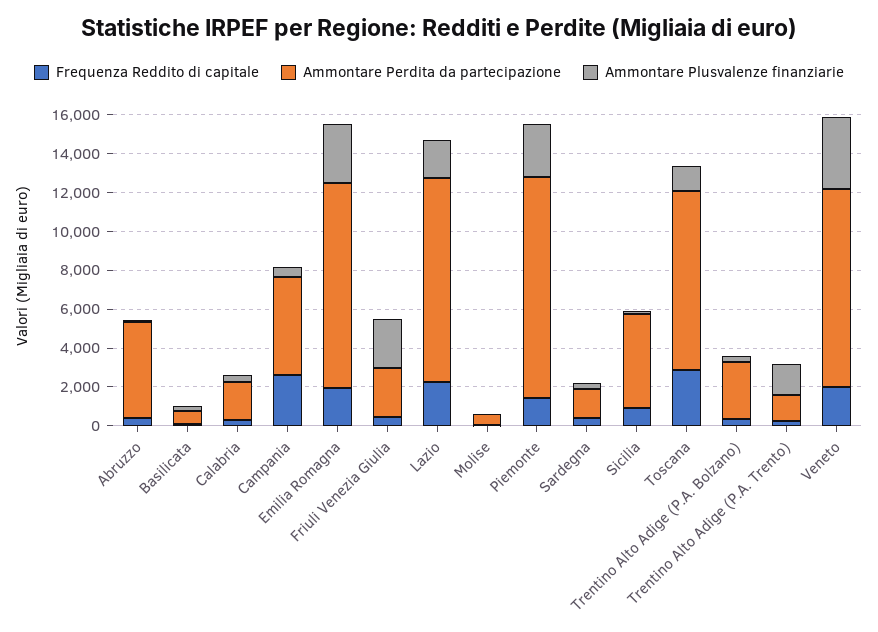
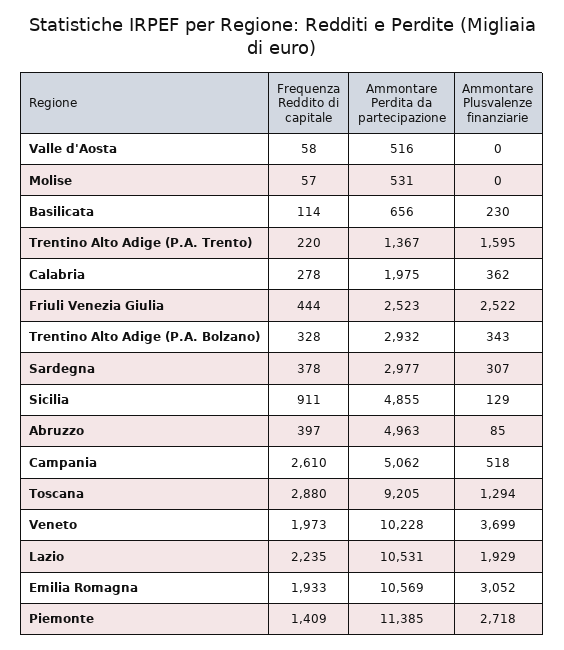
Ammontare Perdita da partecipazione, Sardegna: 1500 -> 2977
Frequenza Reddito di capitale, Valle d'Aosta: none -> 58
Ammontare Perdita da partecipazione, Valle d'Aosta: none -> 516
Ammontare Plusvalenze finanziarie, Valle d'Aosta: none -> 0

